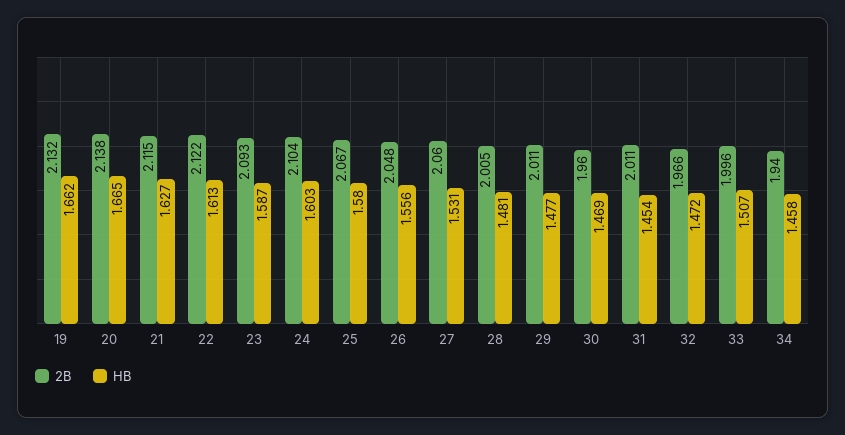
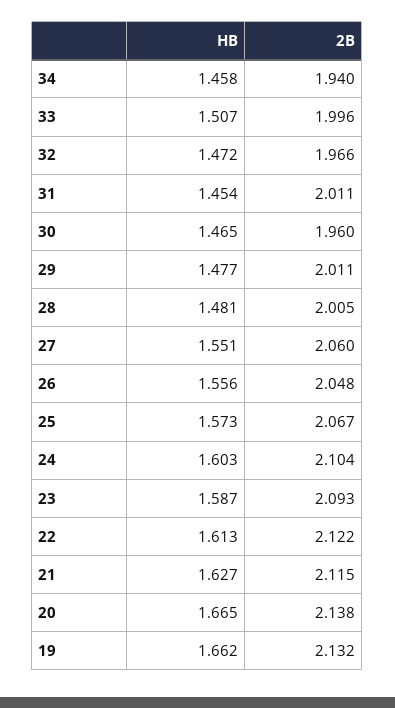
HB, 25: 1.58 -> 1.573
HB, 27: 1.531 -> 1.551
HB, 30: 1.469 -> 1.465

